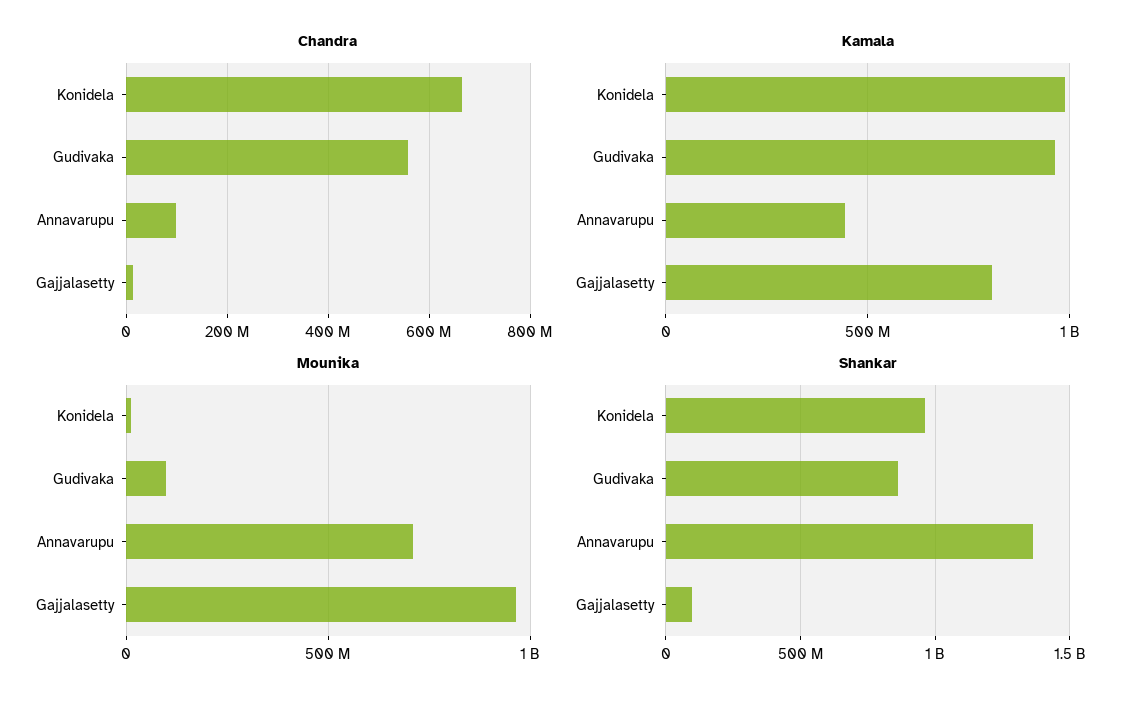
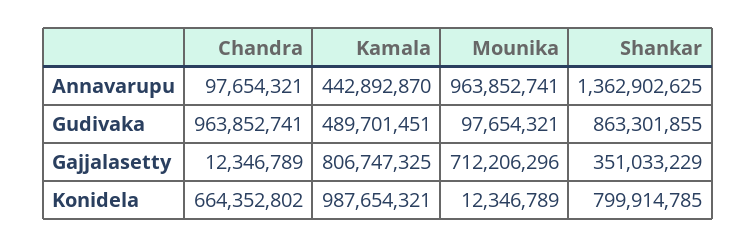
Chandra, Gudivaka: 560000000 -> 963852741
Kamala, Gudivaka: 950000000 -> 489701451
Mounika, Annavarupu: 700000000 -> 963852741
Mounika, Gajjalasetty: 950000000 -> 712206296
Shankar, Konidela: 950000000 -> 799914785
Shankar, Gajjalasetty: 100000000 -> 351033229

